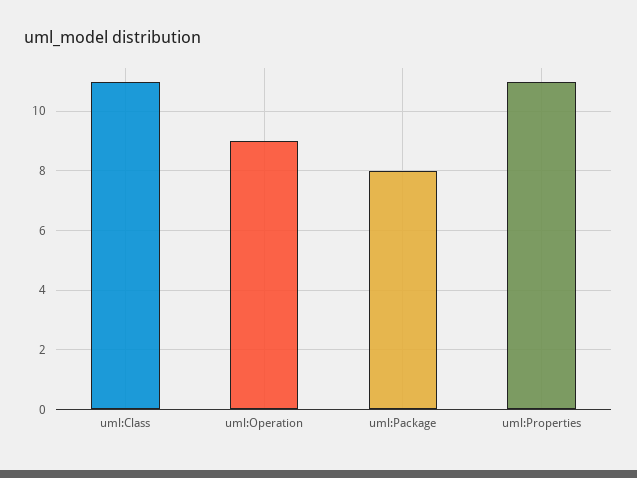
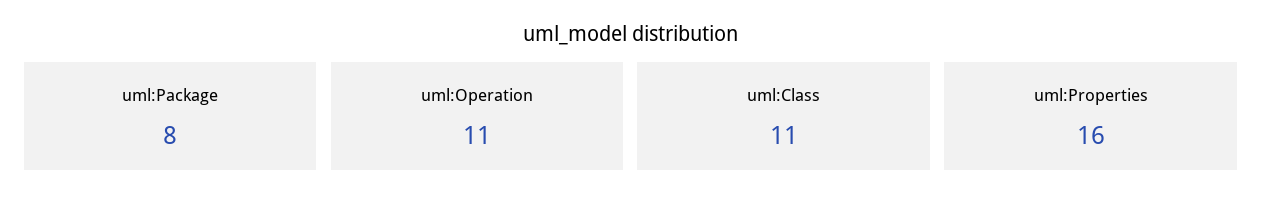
uml:Operation: 9 -> 11
uml:Properties: 11 -> 16

